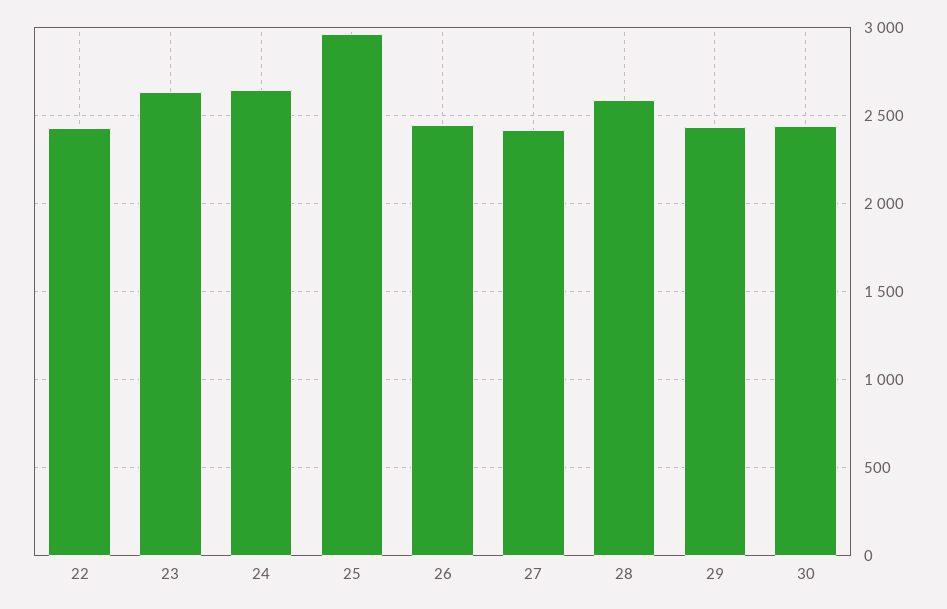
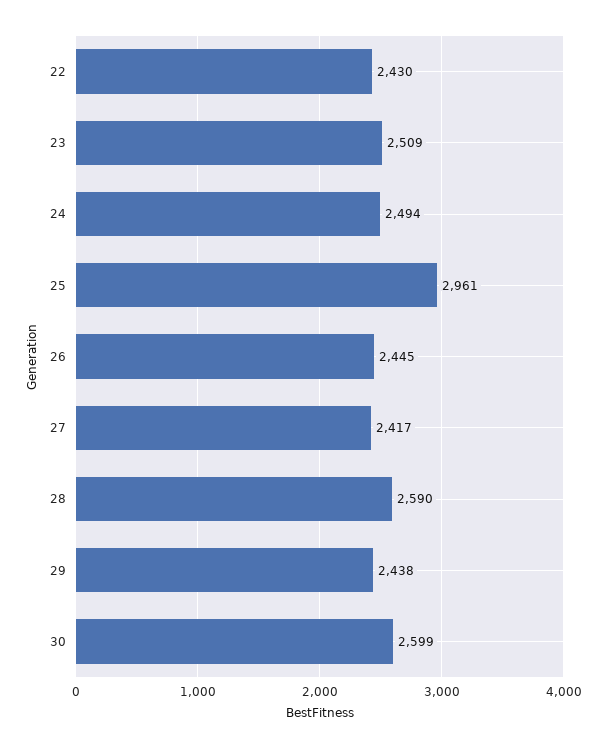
23: 2650 -> 2509
24: 2650 -> 2494
30: 2450 -> 2599

